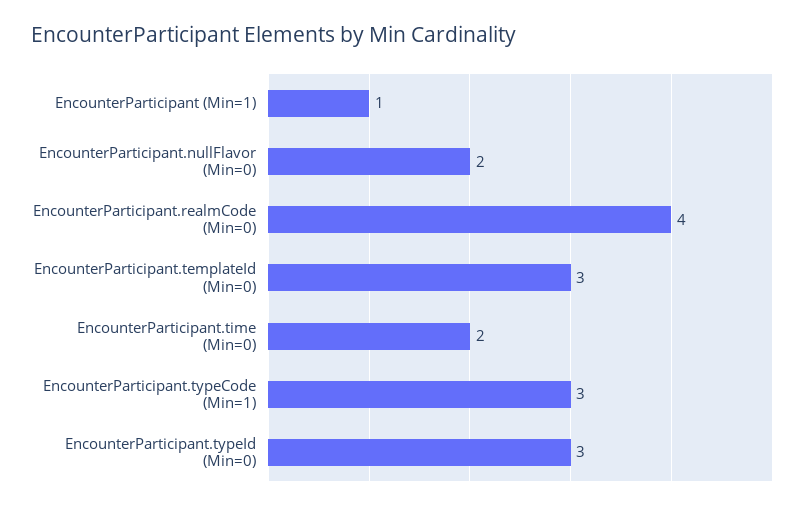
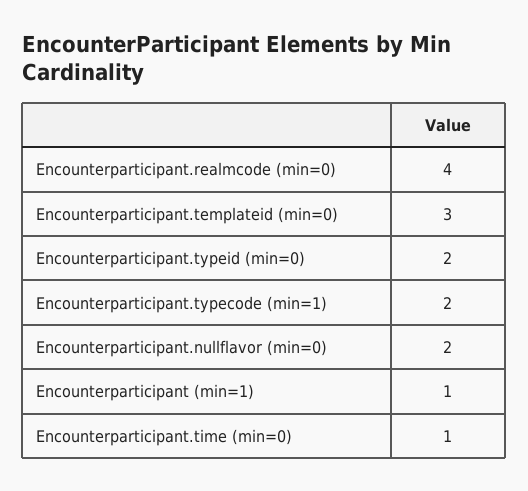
EncounterParticipant.time (Min=0): 2 -> 1
EncounterParticipant.typeCode (Min=1): 3 -> 2
EncounterParticipant.typeId (Min=0): 3 -> 2

